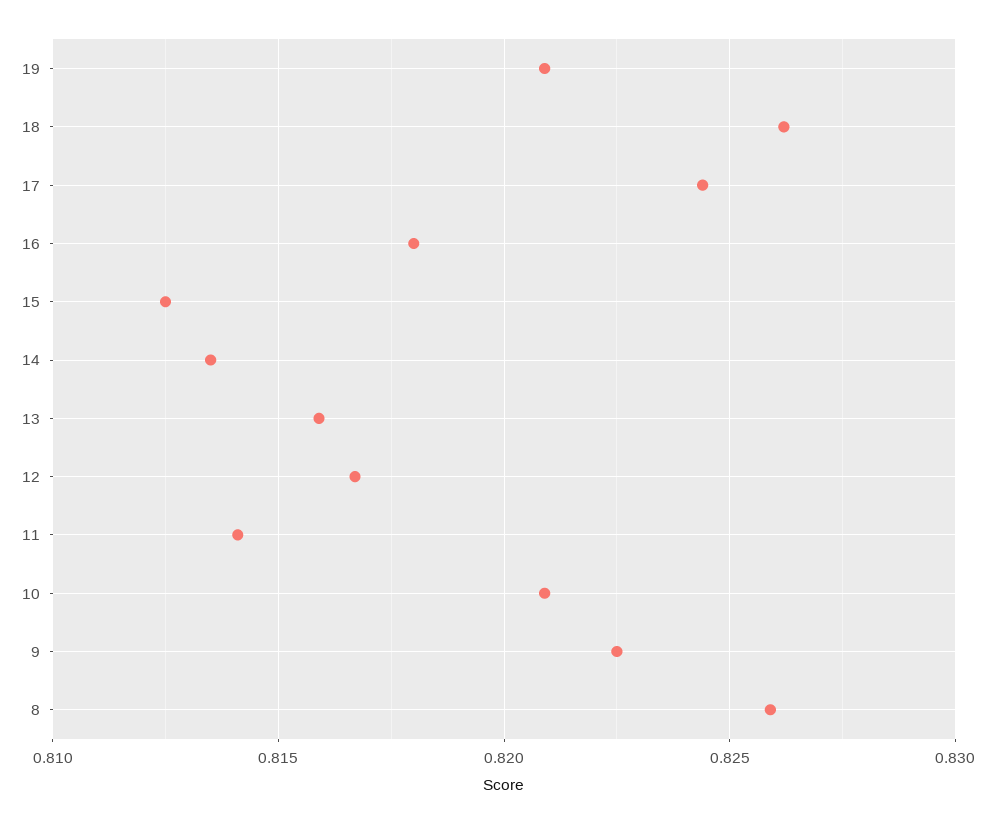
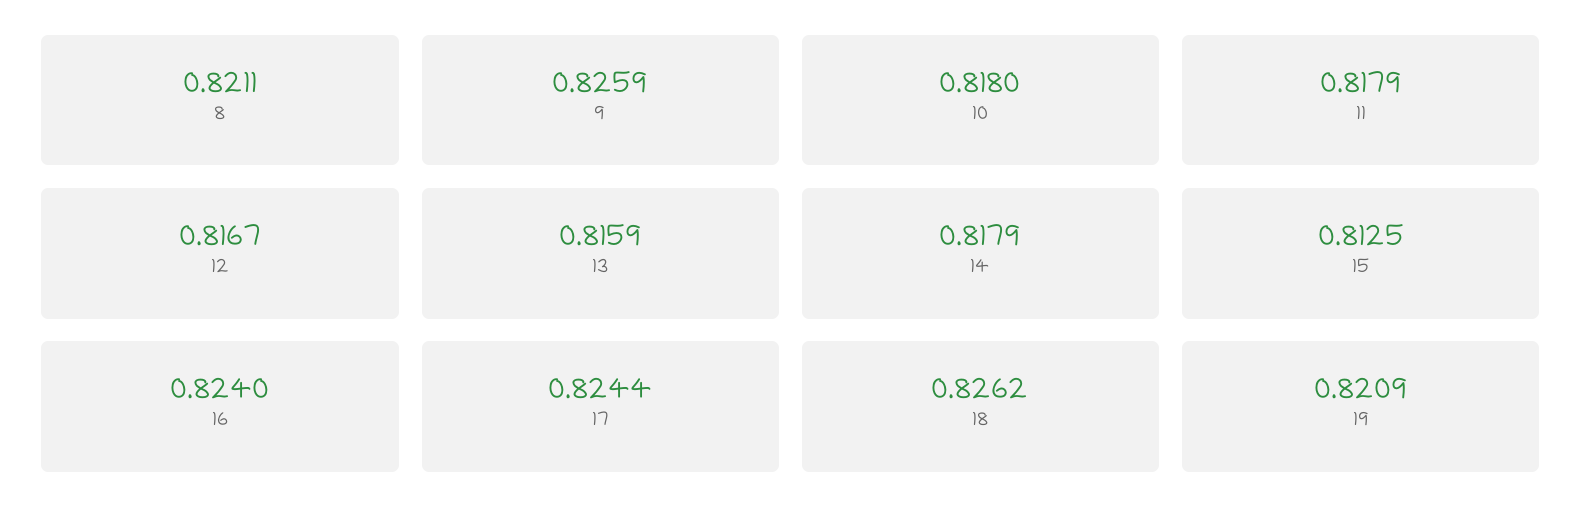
16: 0.818 -> 0.824
14: 0.8135 -> 0.8179
11: 0.814 -> 0.8179
10: 0.821 -> 0.818
9: 0.8225 -> 0.8259
8: 0.826 -> 0.8211

